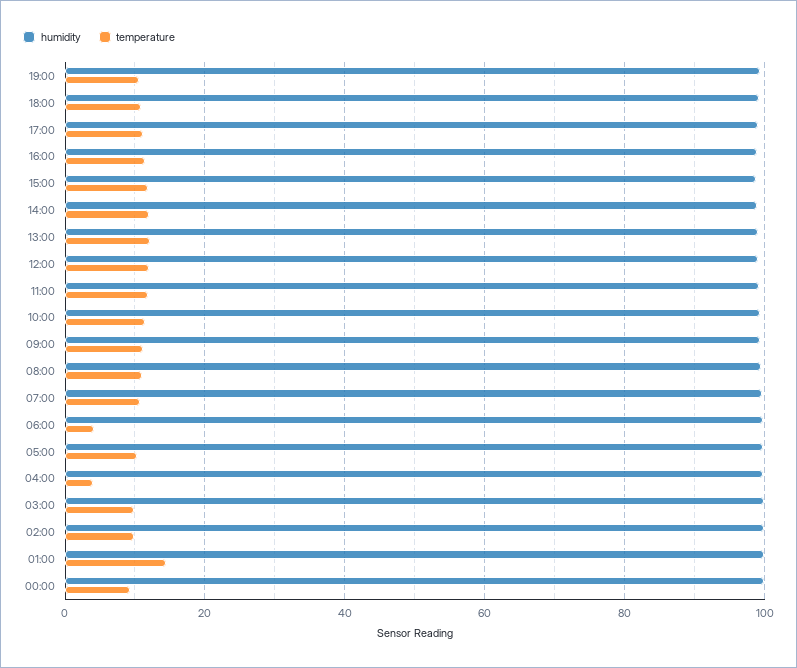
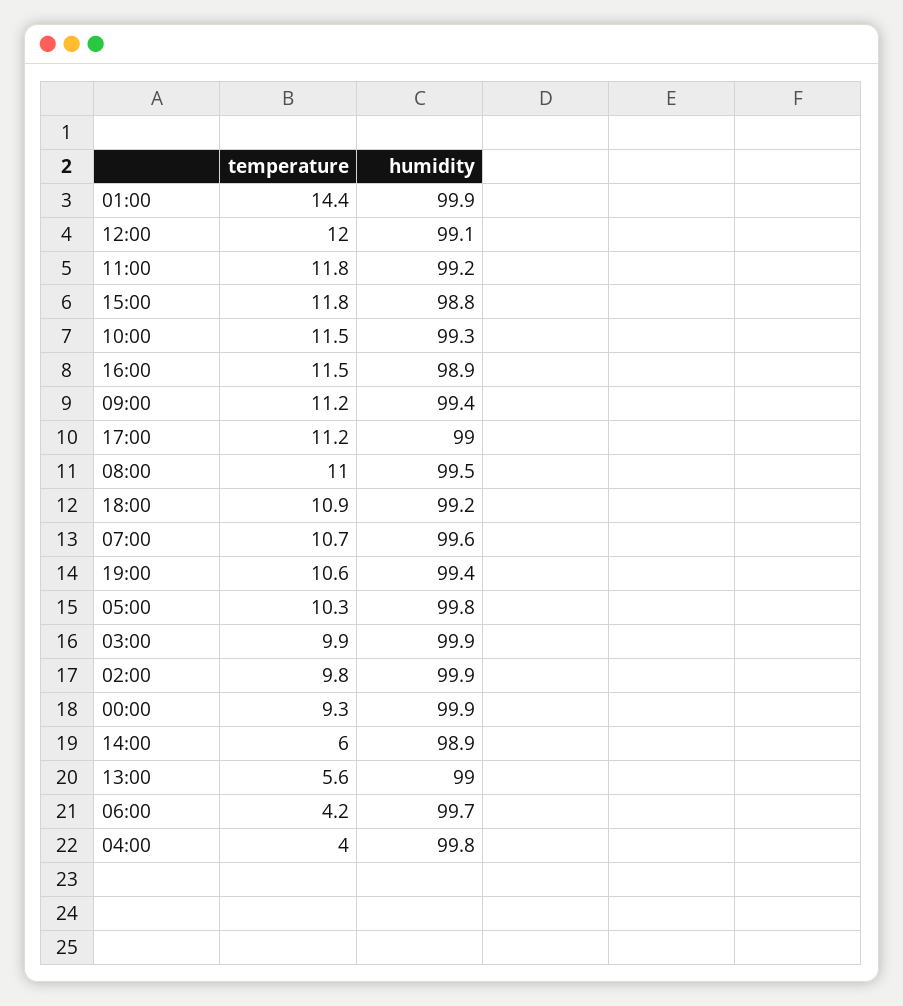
temperature, 14:00: 12 -> 6
temperature, 13:00: 12 -> 5.6

